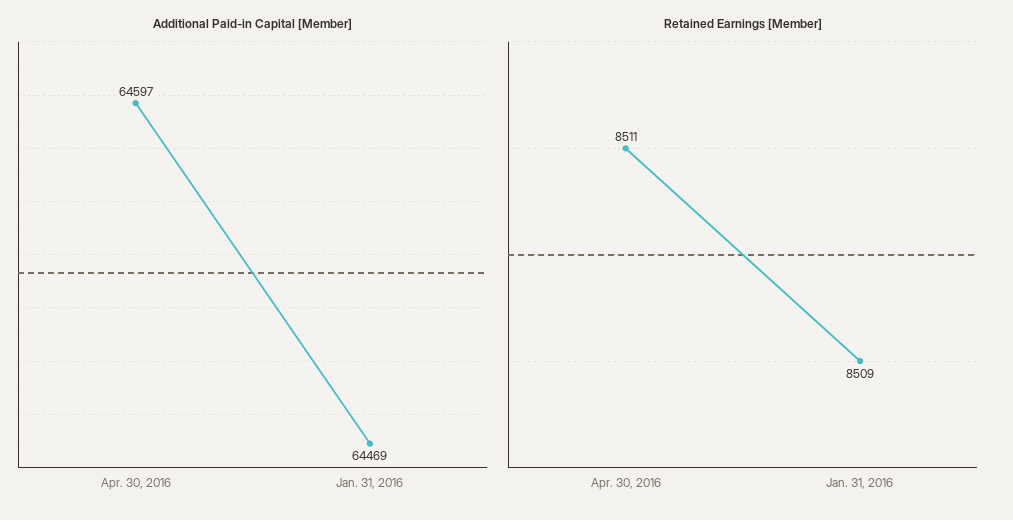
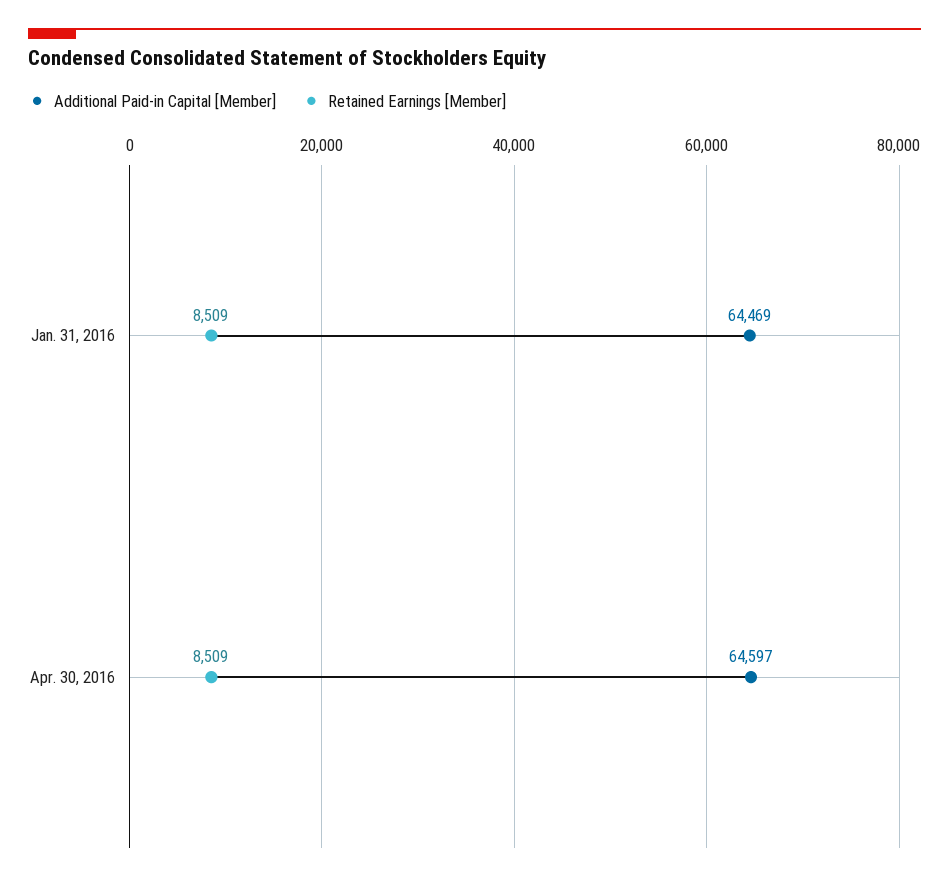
Retained Earnings [Member], Apr. 30, 2016: 8511 -> 8509

